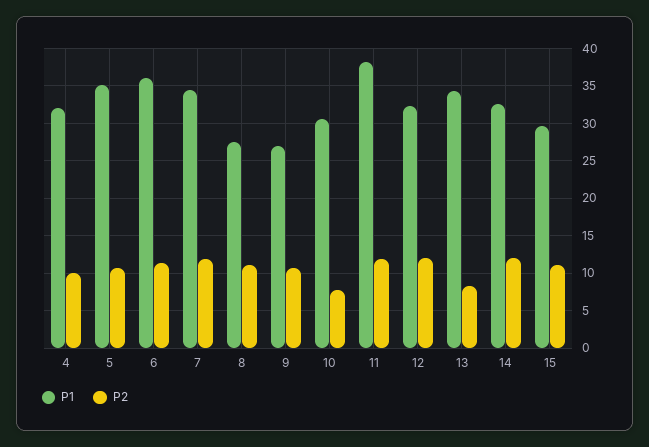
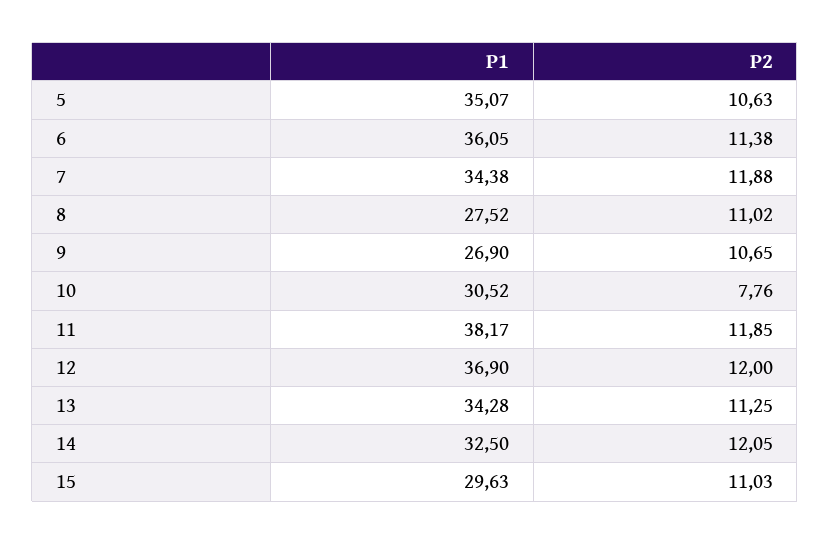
P1, 4: 32 -> none
P2, 4: 10 -> none
P1, 12: 32 -> 36.9
P2, 13: 8 -> 11.25

